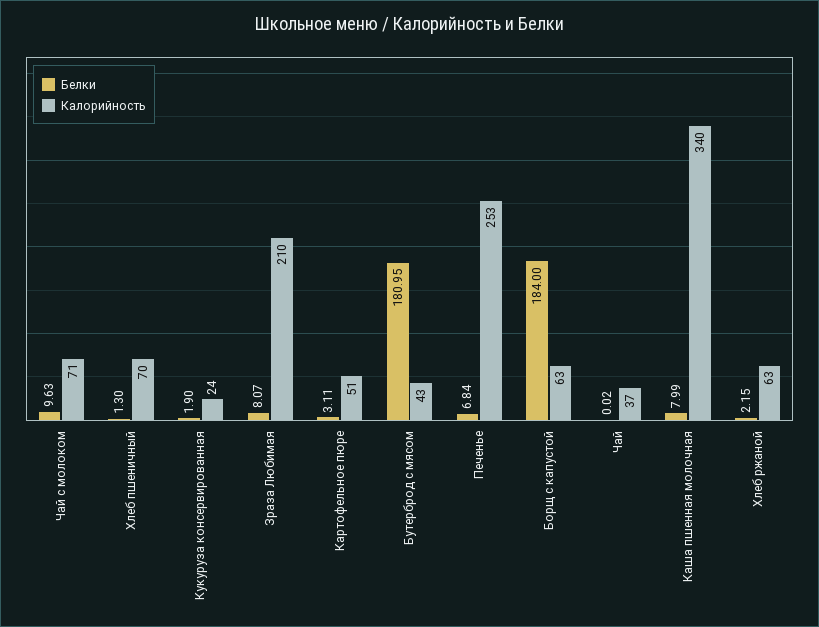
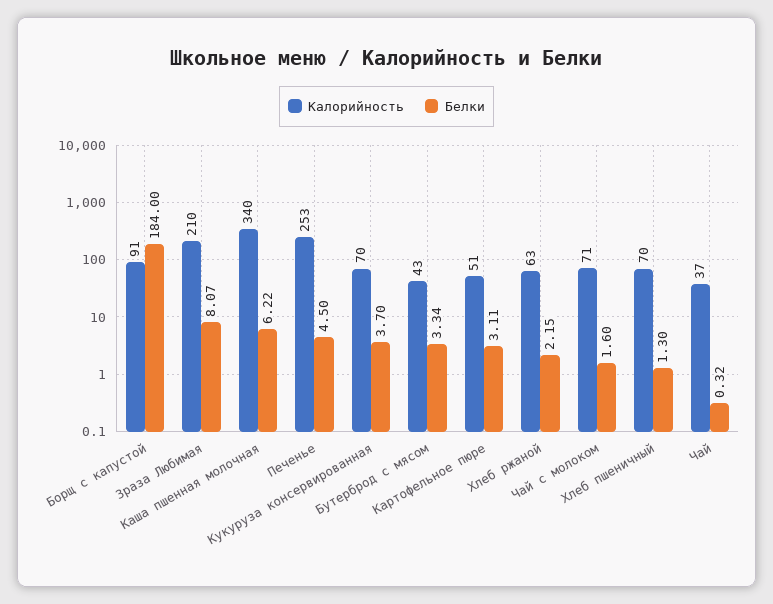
Белки, Чай с молоком: 9.63 -> 1.6
Белки, Кукуруза консервированная: 1.9 -> 3.7
Калорийность, Кукуруза консервированная: 24 -> 70
Белки, Бутерброд с мясом: 180.95 -> 3.34
Белки, Печенье: 6.84 -> 4.5
Калорийность, Борщ с капустой: 63 -> 91
Белки, Чай: 0.02 -> 0.32
Белки, Каша пшенная молочная: 7.99 -> 6.22

